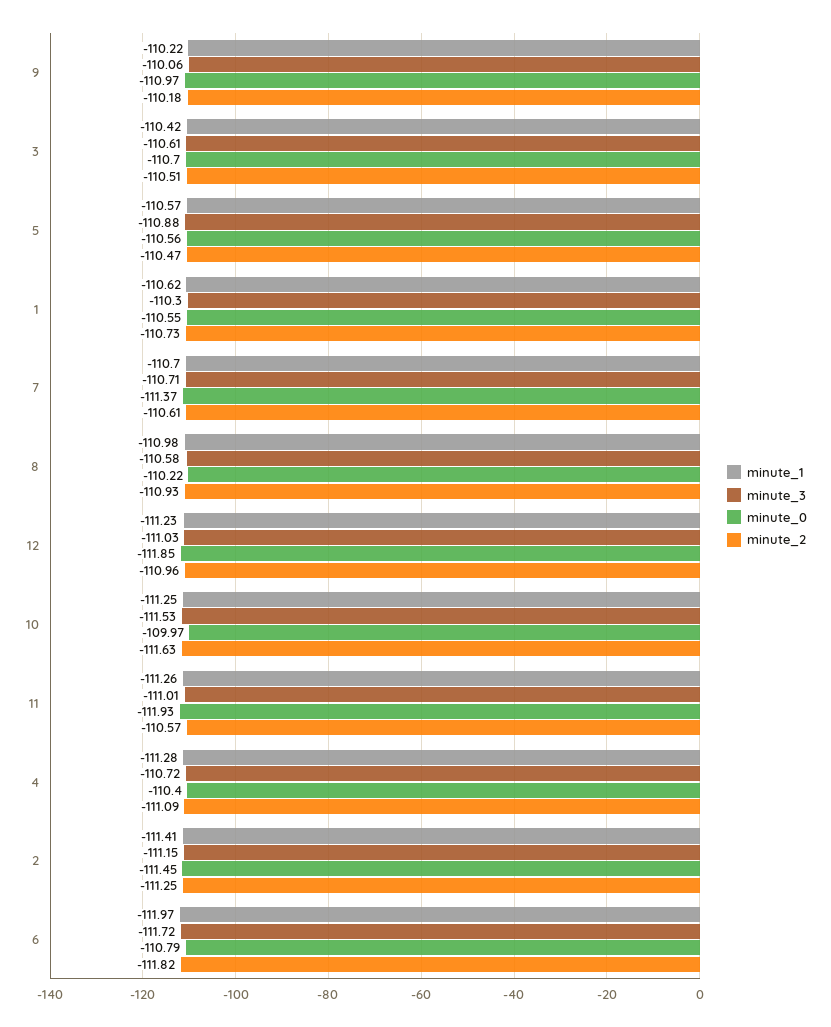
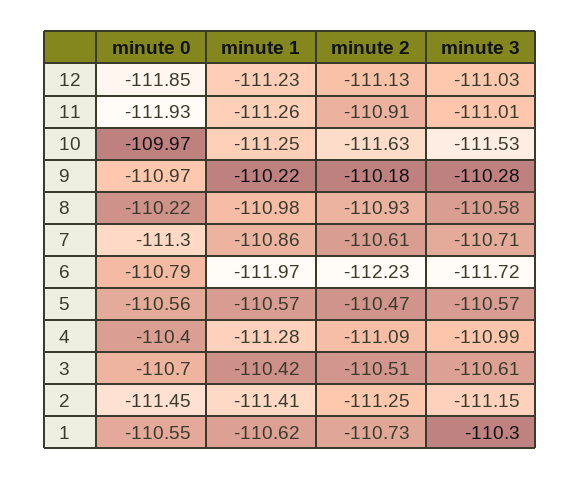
minute_3, 9: -110.06 -> -110.28
minute_3, 5: -110.88 -> -110.57
minute_1, 7: -110.7 -> -110.86
minute_0, 7: -111.37 -> -111.3
minute_2, 12: -110.96 -> -111.13
minute_2, 11: -110.57 -> -110.91
minute_3, 4: -110.72 -> -110.99
minute_2, 6: -111.82 -> -112.23

